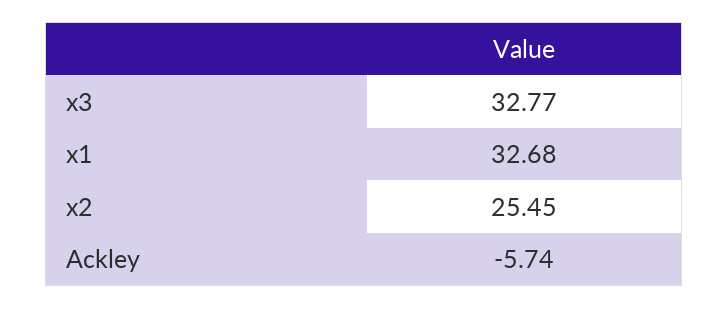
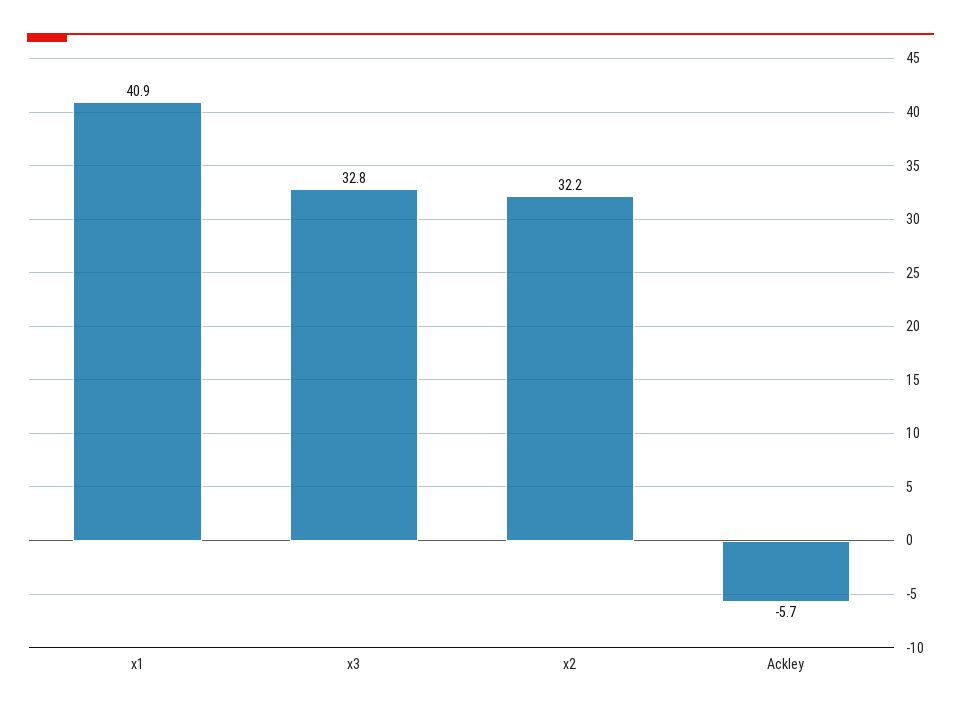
x1: 32.68 -> 40.9
x2: 25.45 -> 32.2

